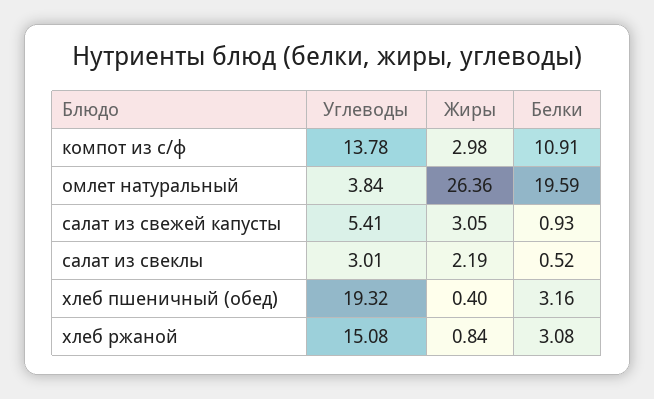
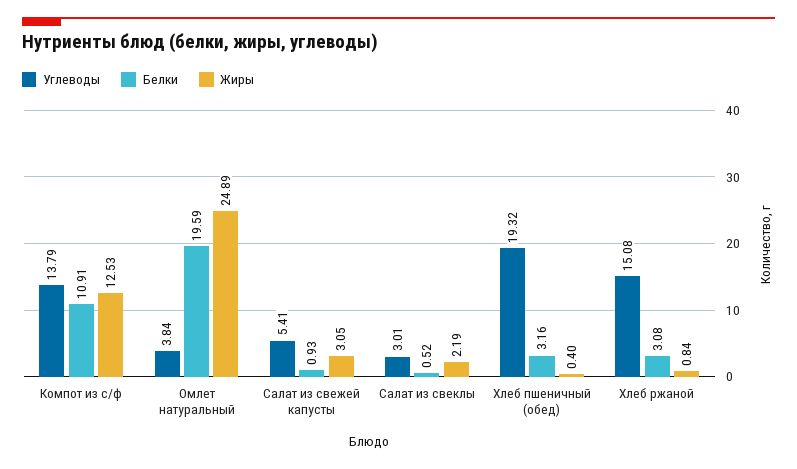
Углеводы, компот из с/ф: 13.78 -> 13.79
Жиры, компот из с/ф: 2.98 -> 12.53
Жиры, омлет натуральный: 26.36 -> 24.89

